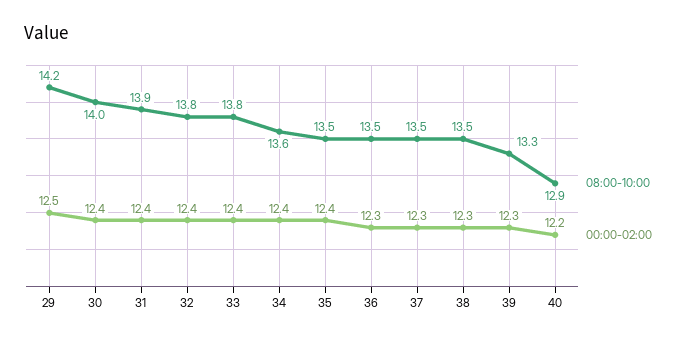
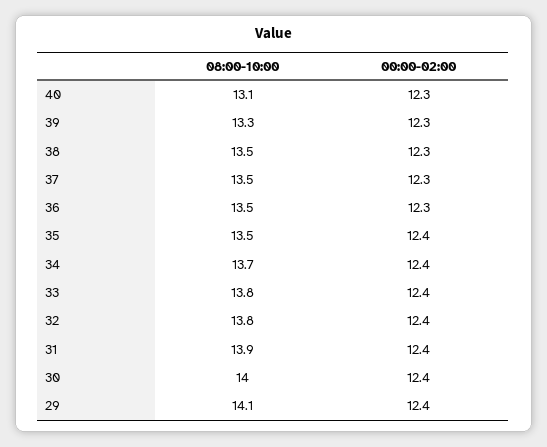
08:00-10:00, 29: 14.2 -> 14.1
00:00-02:00, 29: 12.5 -> 12.4
08:00-10:00, 34: 13.6 -> 13.7
08:00-10:00, 40: 12.9 -> 13.1
00:00-02:00, 40: 12.2 -> 12.3

